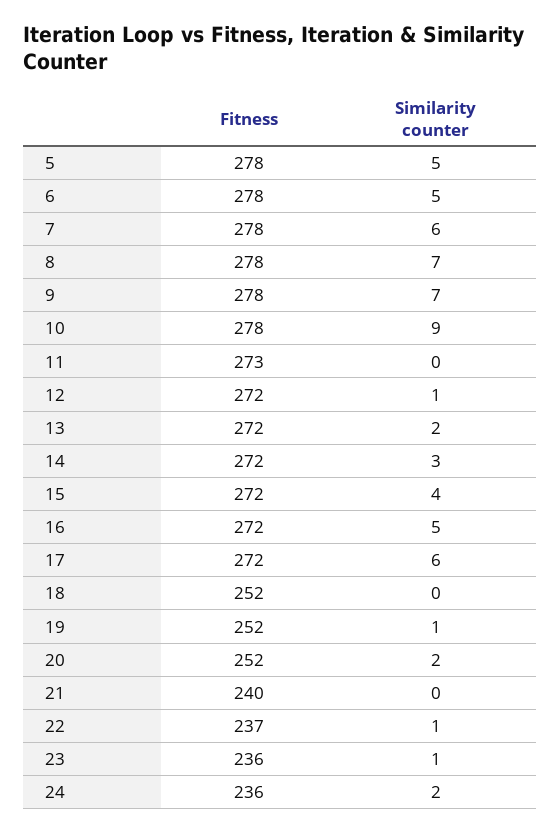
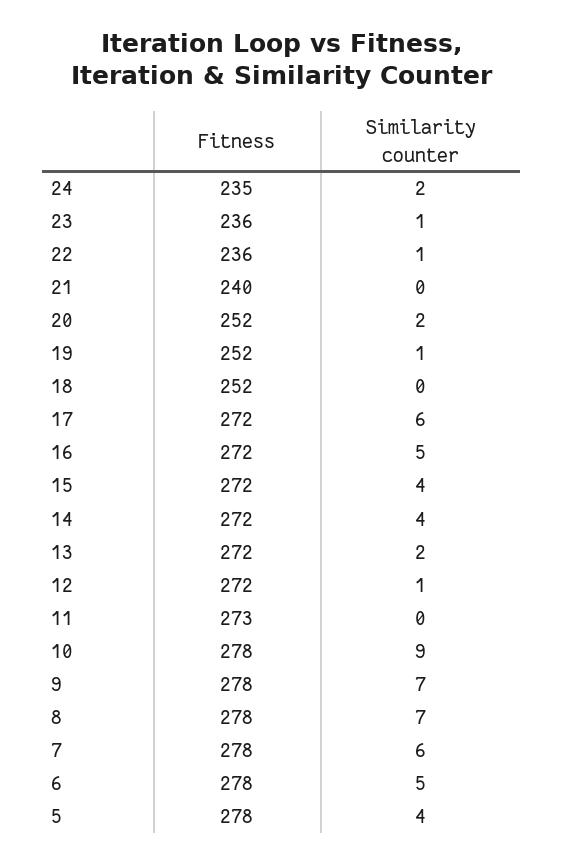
Similarity counter, 5: 5 -> 4
Similarity counter, 14: 3 -> 4
Fitness, 22: 237 -> 236
Fitness, 24: 236 -> 235

